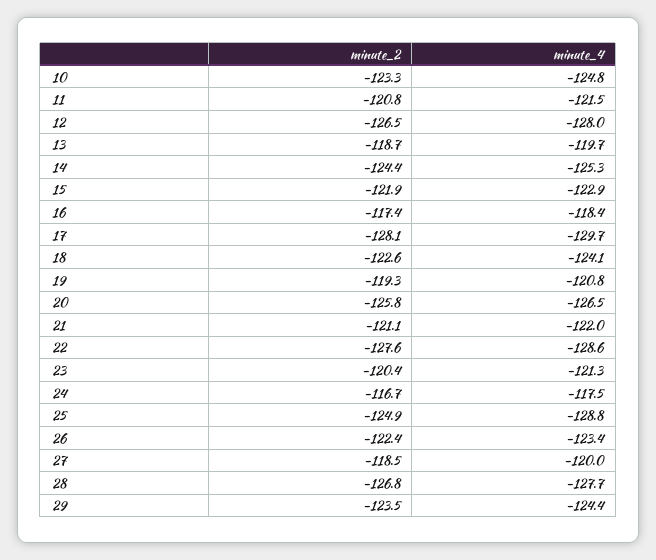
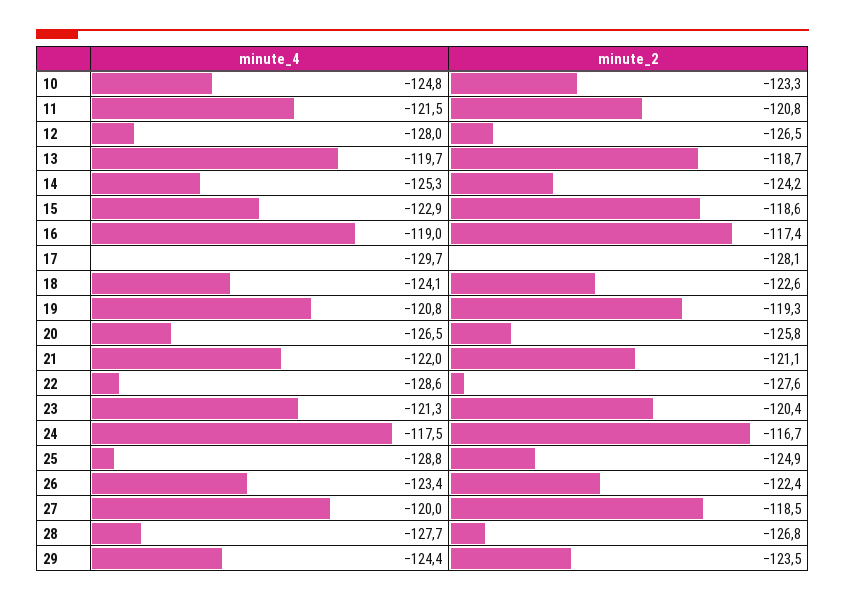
minute_2, 14: -124.4 -> -124.2
minute_2, 15: -121.9 -> -118.6
minute_4, 16: -118.4 -> -119

